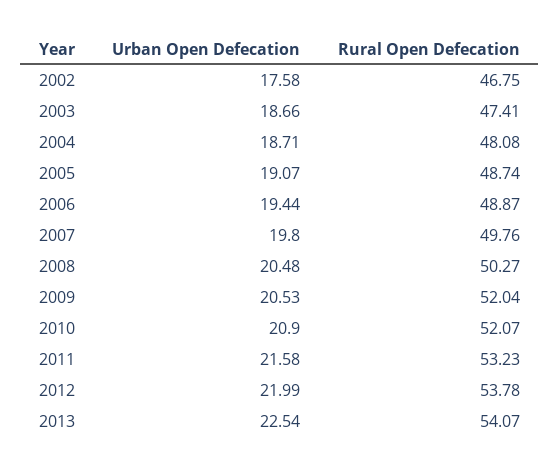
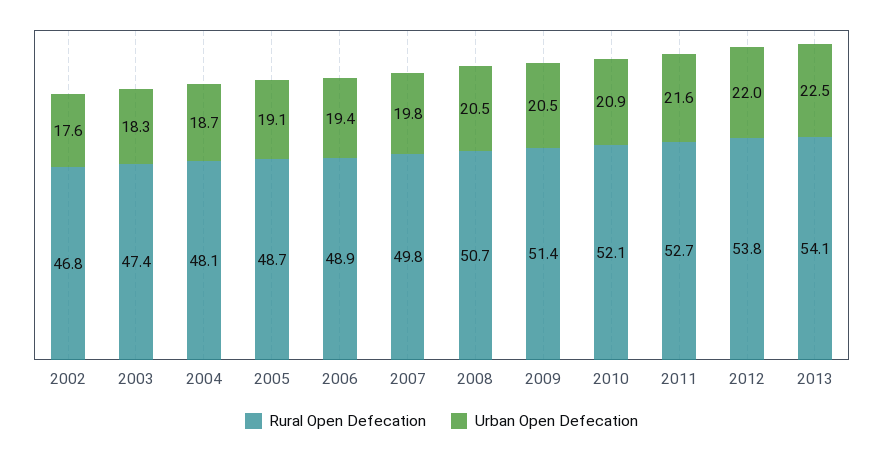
Urban Open Defecation, 2003: 18.66 -> 18.3
Rural Open Defecation, 2008: 50.27 -> 50.7
Rural Open Defecation, 2009: 52.04 -> 51.4
Rural Open Defecation, 2011: 53.23 -> 52.7

